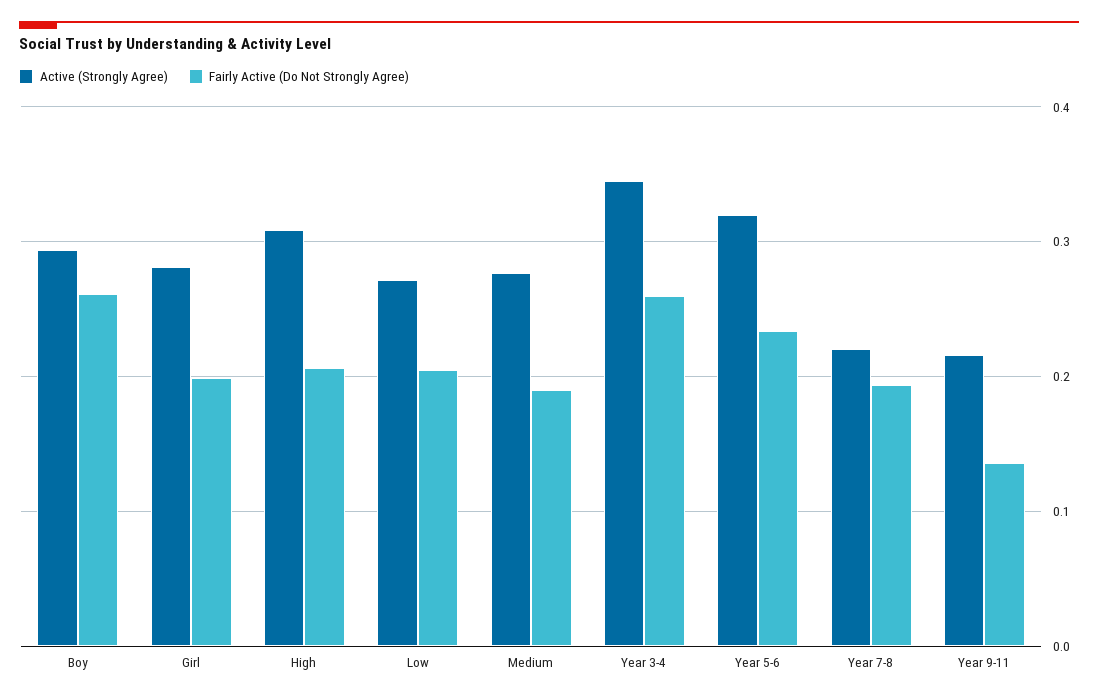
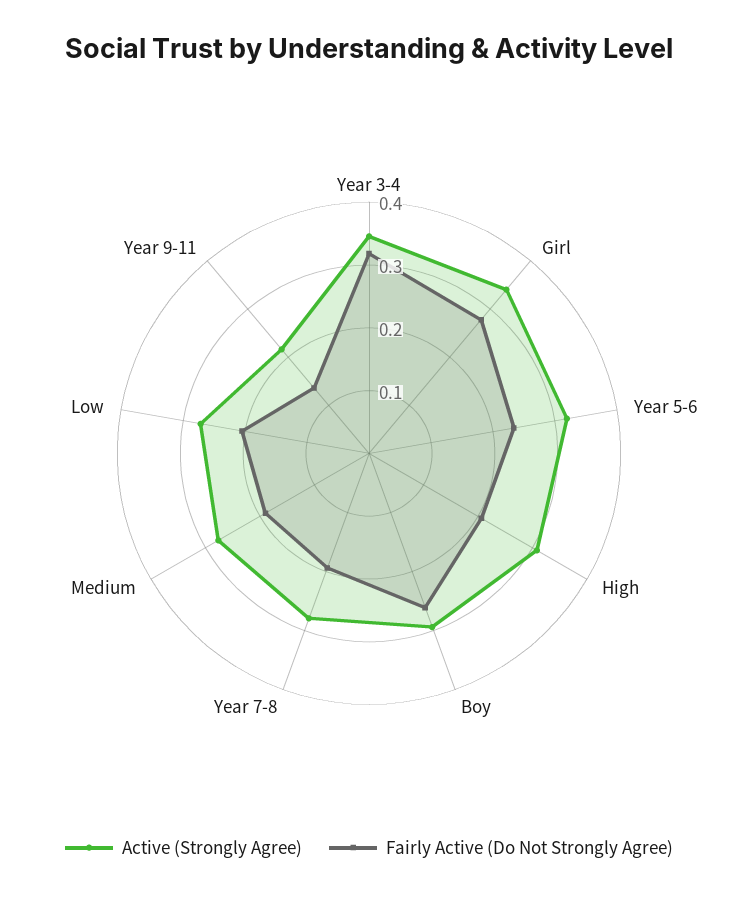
Active (Strongly Agree), Girl: 0.28 -> 0.34
Fairly Active (Do Not Strongly Agree), Girl: 0.2 -> 0.28
Fairly Active (Do Not Strongly Agree), Year 3-4: 0.26 -> 0.32
Active (Strongly Agree), Year 7-8: 0.22 -> 0.28

